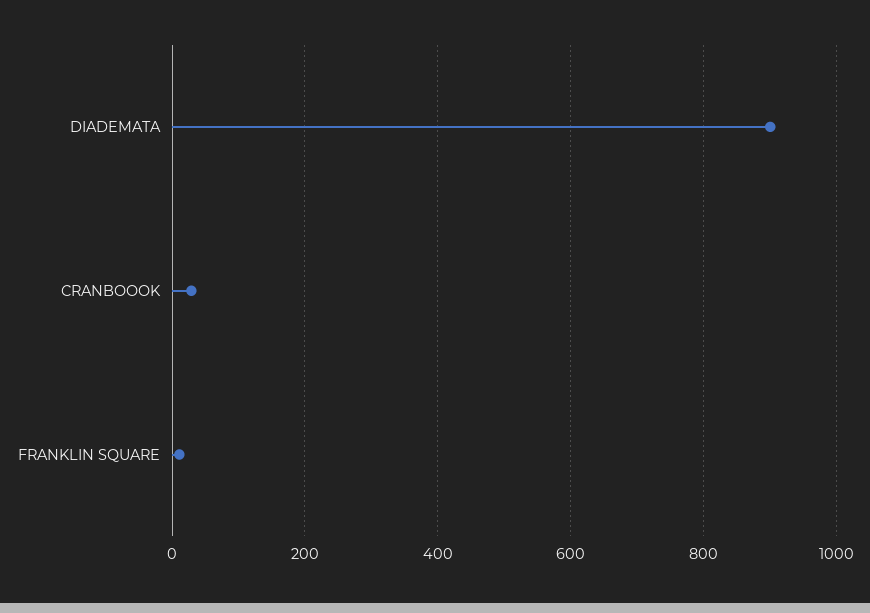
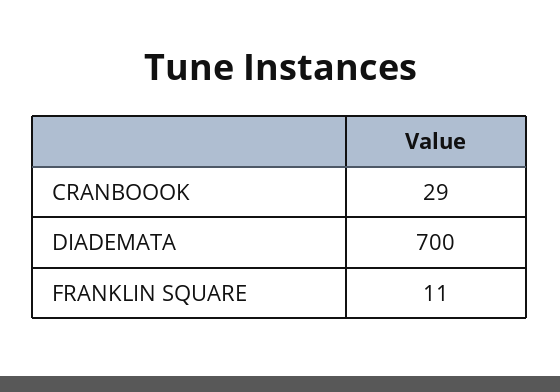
DIADEMATA: 900 -> 700

